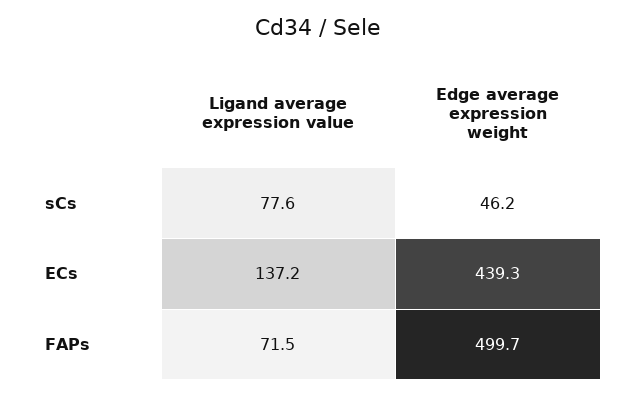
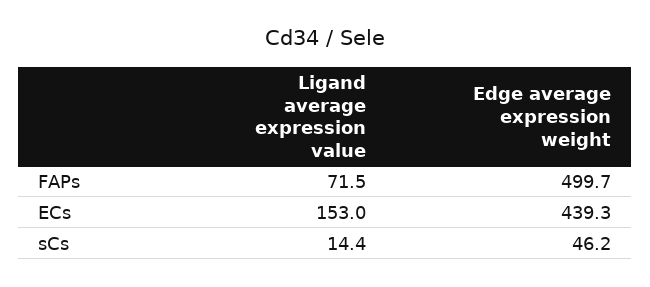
Ligand average expression value, sCs: 77.6 -> 14.4
Ligand average expression value, ECs: 137.2 -> 153

